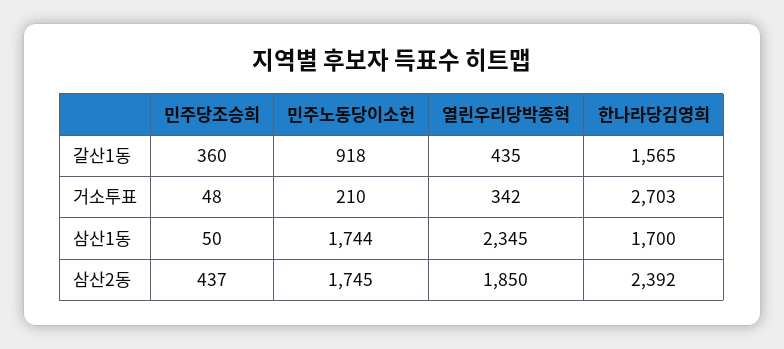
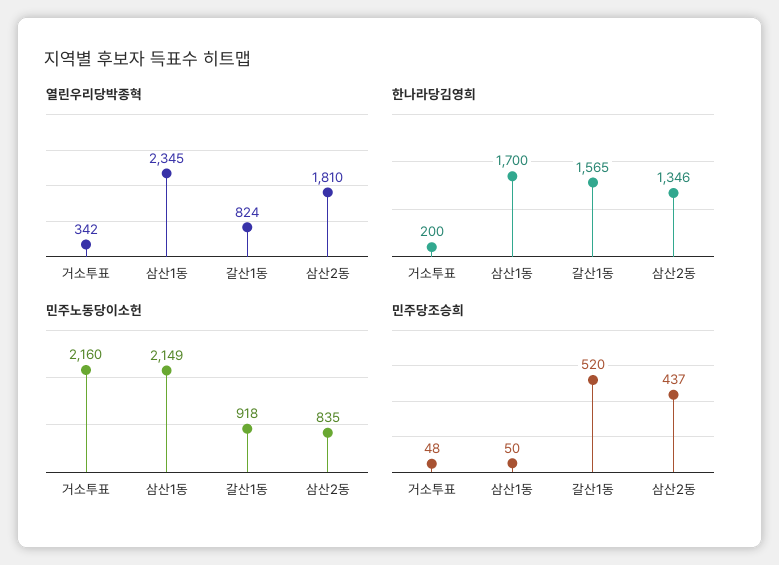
민주당조승희, 갈산1동: 360 -> 520
열린우리당박종혁, 갈산1동: 435 -> 824
민주노동당이소헌, 거소투표: 210 -> 2160
한나라당김영희, 거소투표: 2703 -> 200
민주노동당이소헌, 삼산1동: 1744 -> 2149
민주노동당이소헌, 삼산2동: 1745 -> 835
열린우리당박종혁, 삼산2동: 1850 -> 1810
한나라당김영희, 삼산2동: 2392 -> 1346

